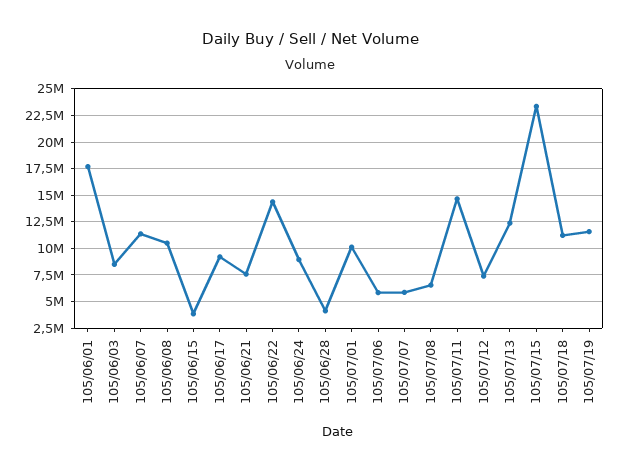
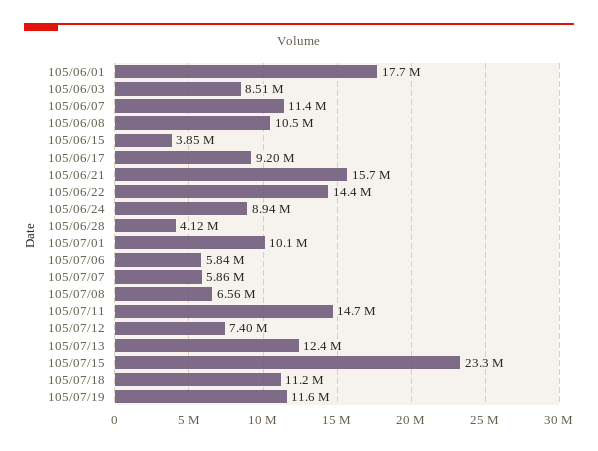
105/06/21: 7500000 -> 15700000

